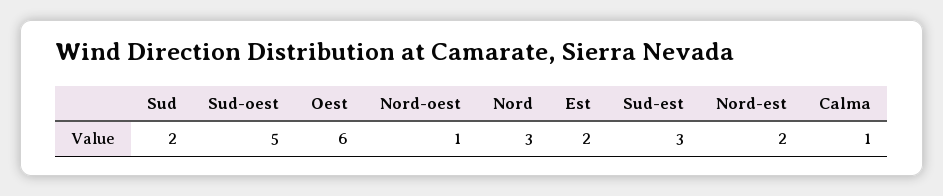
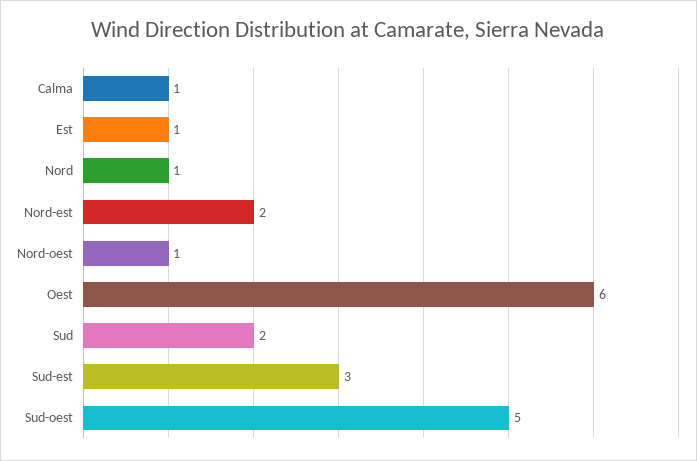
Nord: 3 -> 1
Est: 2 -> 1

